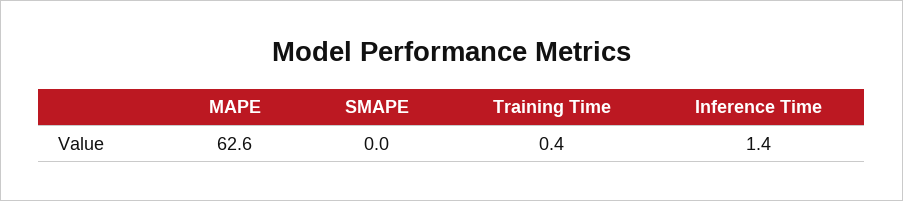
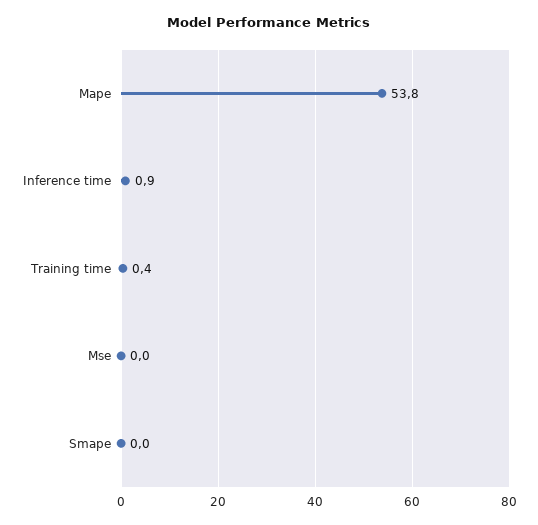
MAPE: 62.6 -> 53.8
Inference Time: 1.4 -> 0.9
Mse: none -> 0

